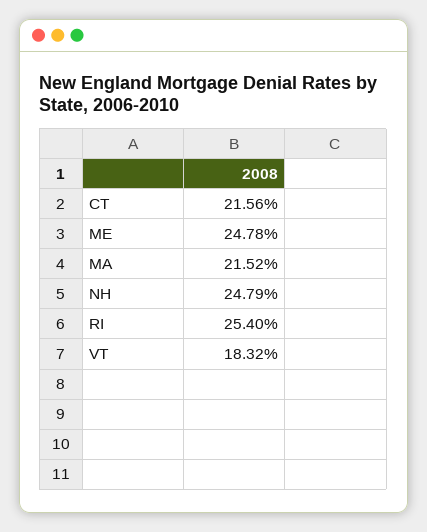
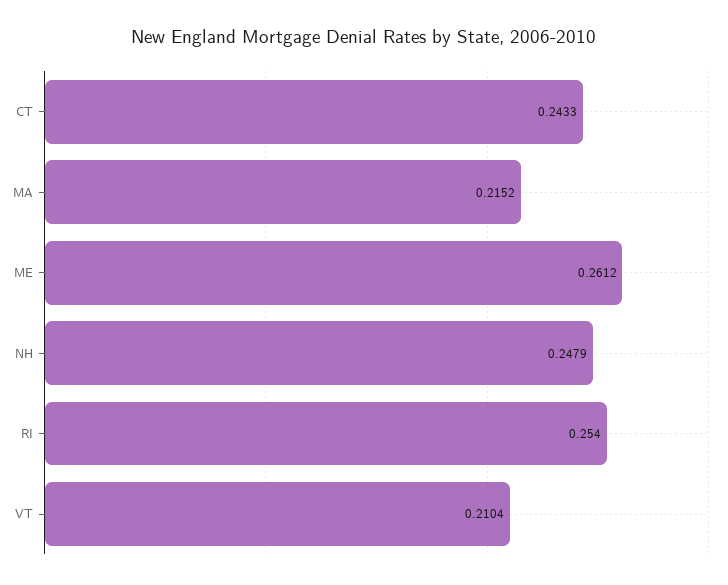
CT: 0.2156 -> 0.2433
ME: 0.2478 -> 0.2612
VT: 0.1832 -> 0.2104

